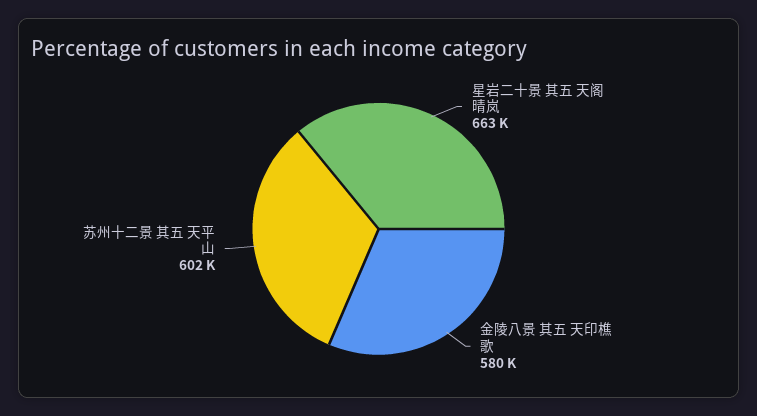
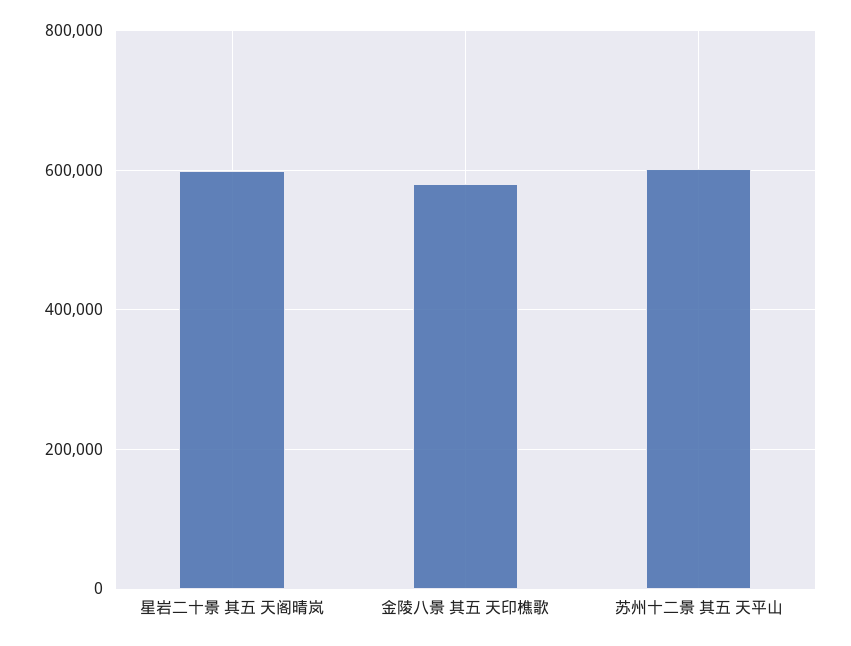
星岩二十景 其五 天阁晴岚: 663000 -> 600000

